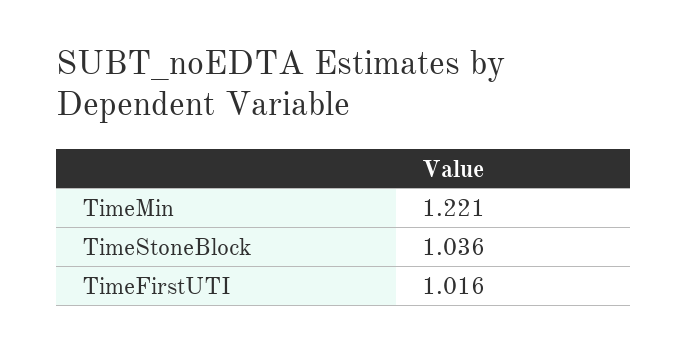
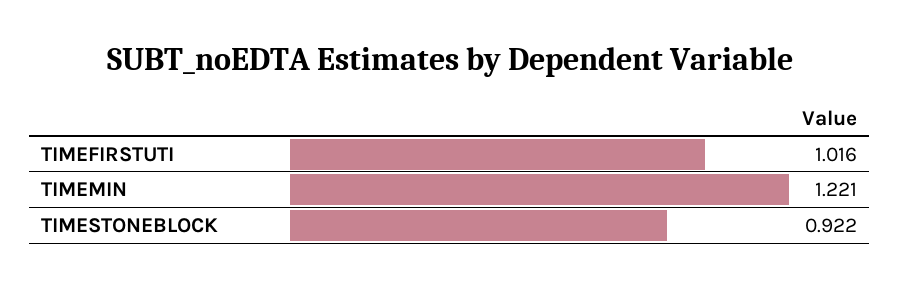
TimeStoneBlock: 1.036 -> 0.922

